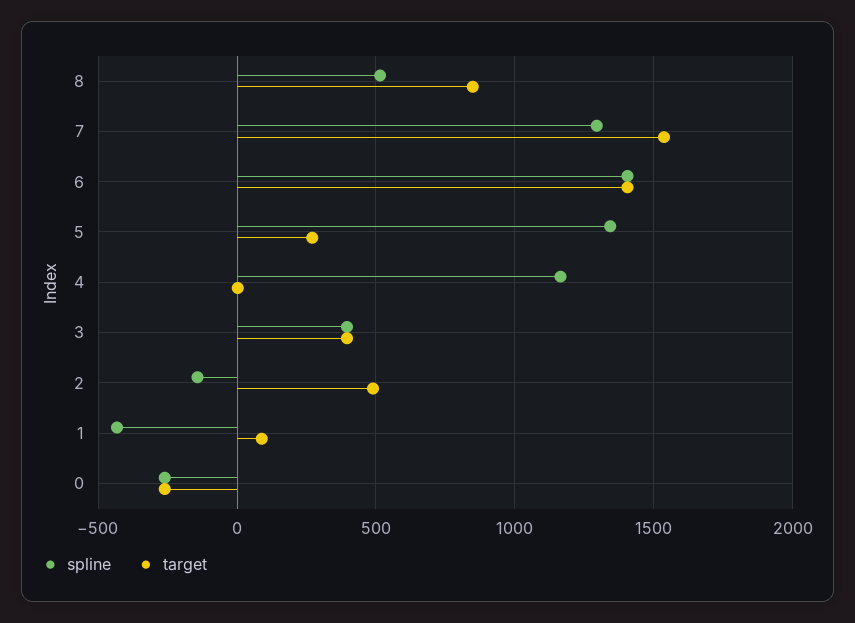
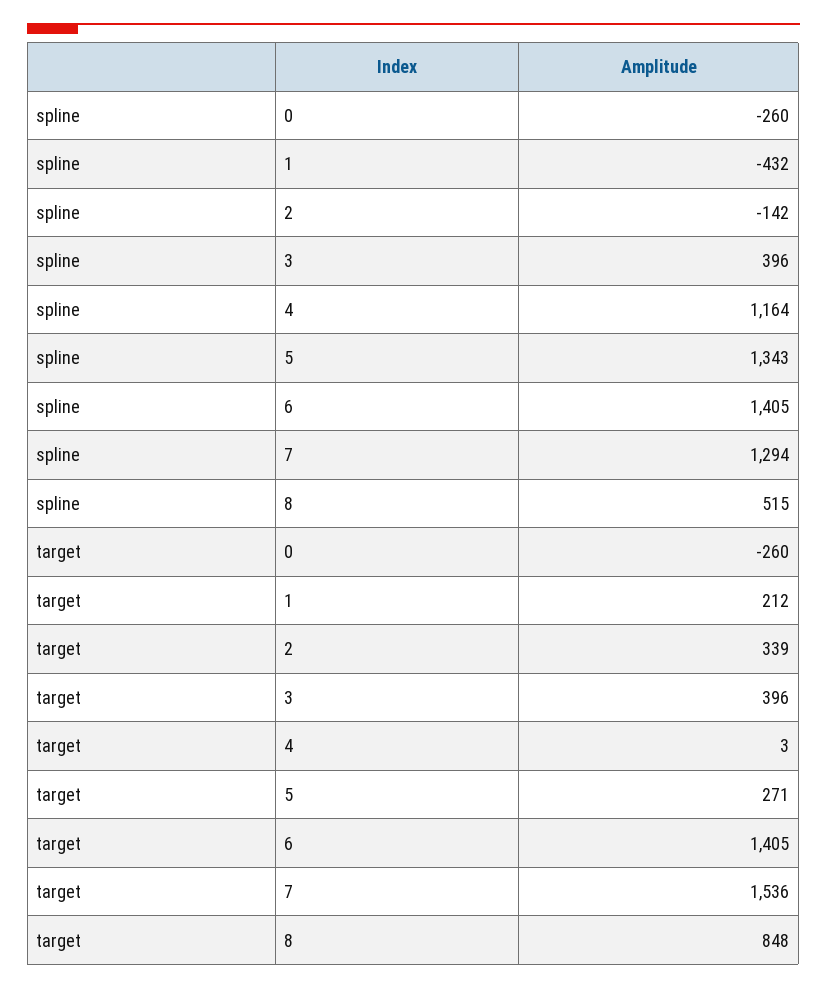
target, 2: 500 -> 339
target, 1: 100 -> 212

